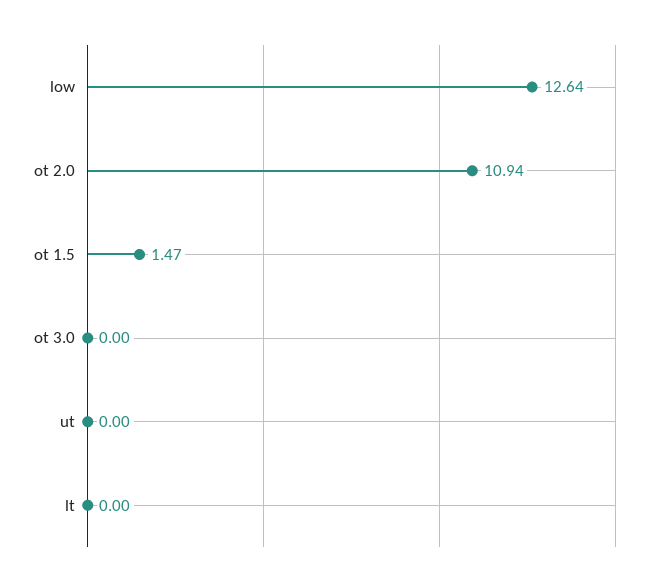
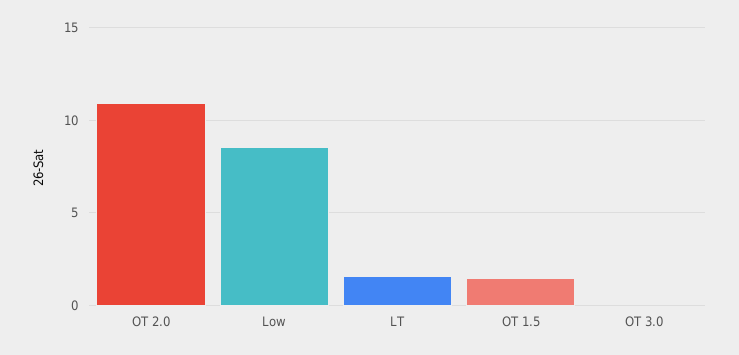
low: 12.64 -> 8.5
ut: 0 -> none
lt: 0 -> 1.5

